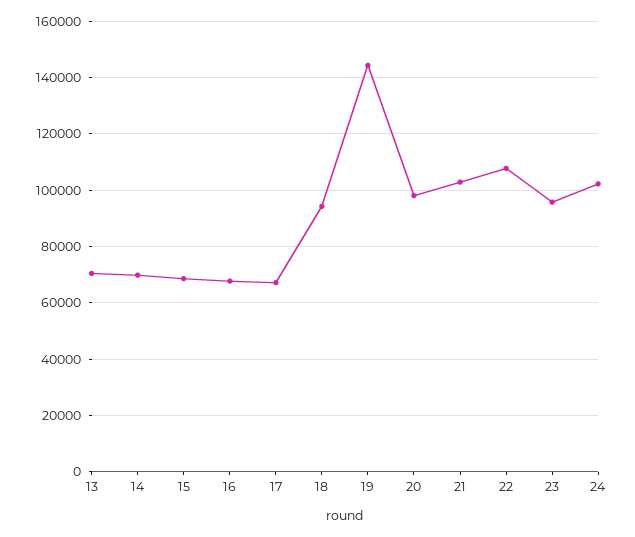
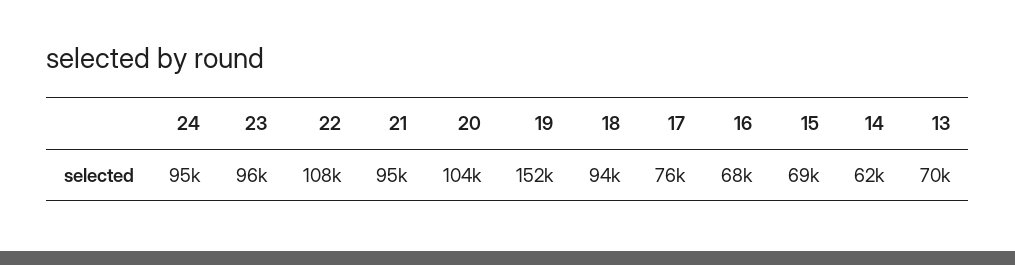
14: 70000 -> 62000
17: 67500 -> 76000
19: 145000 -> 152000
20: 97500 -> 104000
21: 102500 -> 95000
24: 102500 -> 95000

